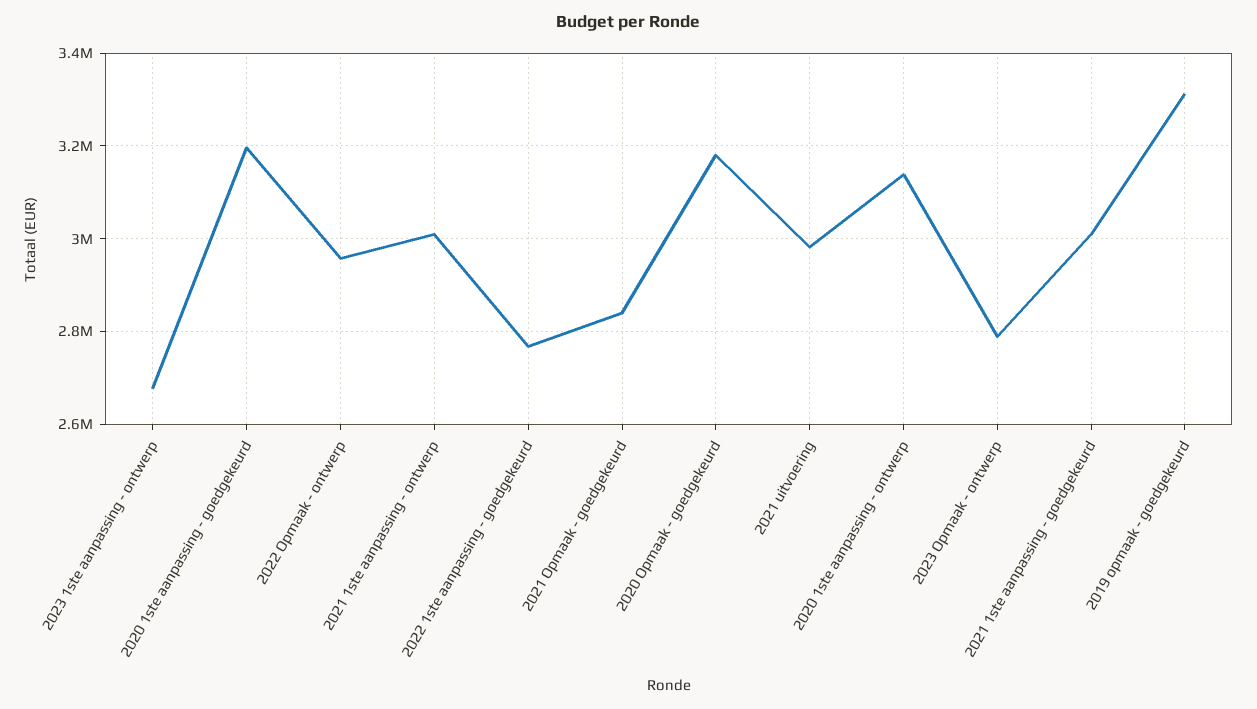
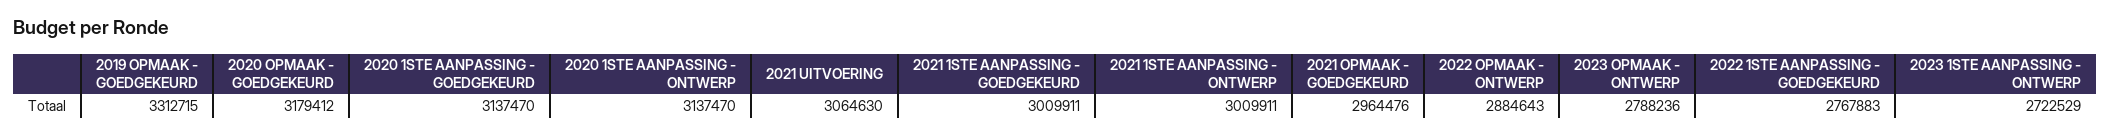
2023 1ste aanpassing - ontwerp: 2680000 -> 2722529
2020 1ste aanpassing - goedgekeurd: 3200000 -> 3137470
2022 Opmaak - ontwerp: 2960000 -> 2884643
2021 Opmaak - goedgekeurd: 2840000 -> 2964476
2021 uitvoering: 2980000 -> 3064630

